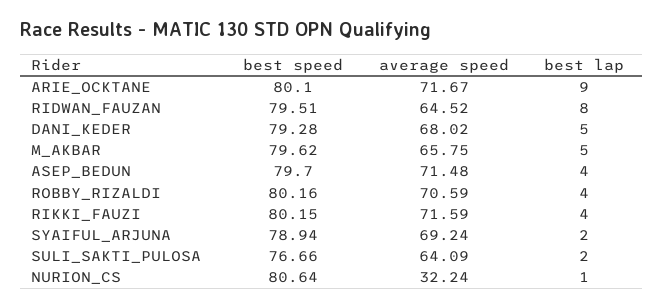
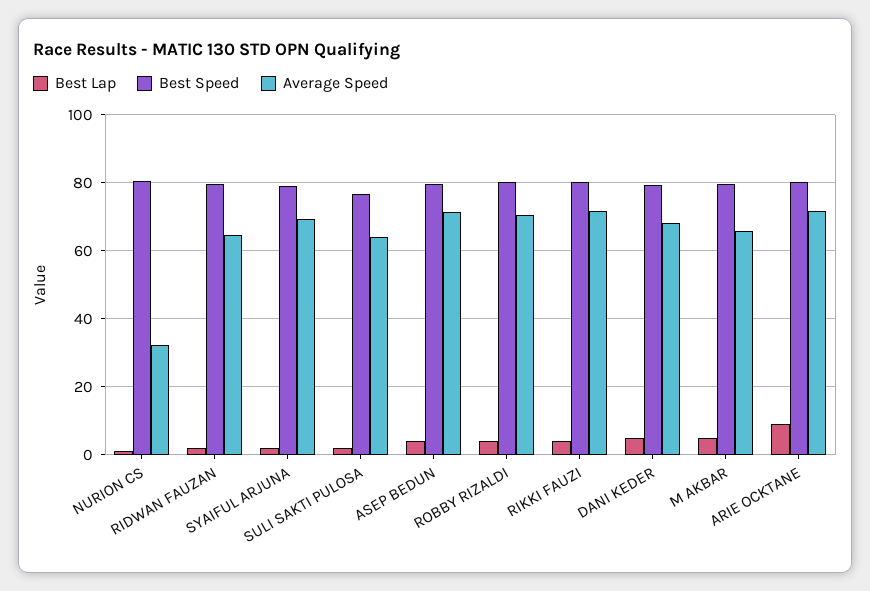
best lap, RIDWAN_FAUZAN: 8 -> 2

